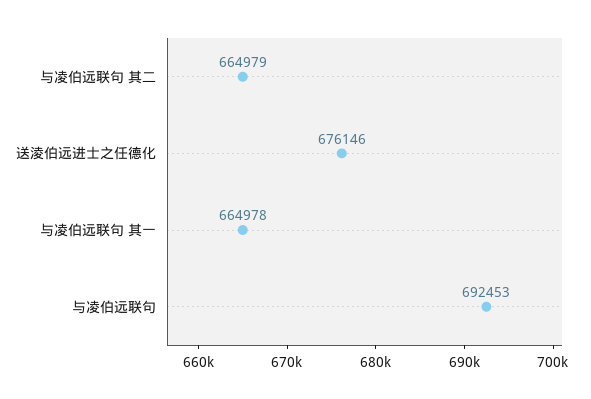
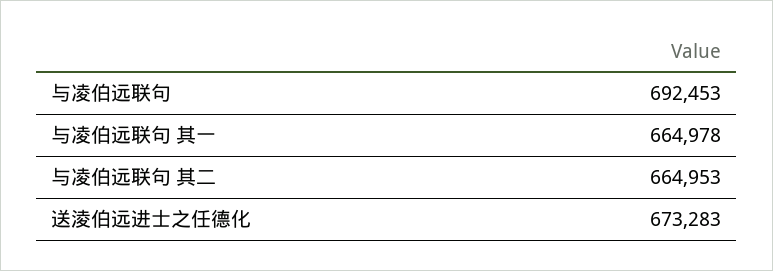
与凌伯远联句 其二: 664979 -> 664953
送淩伯远进士之任德化: 676146 -> 673283

